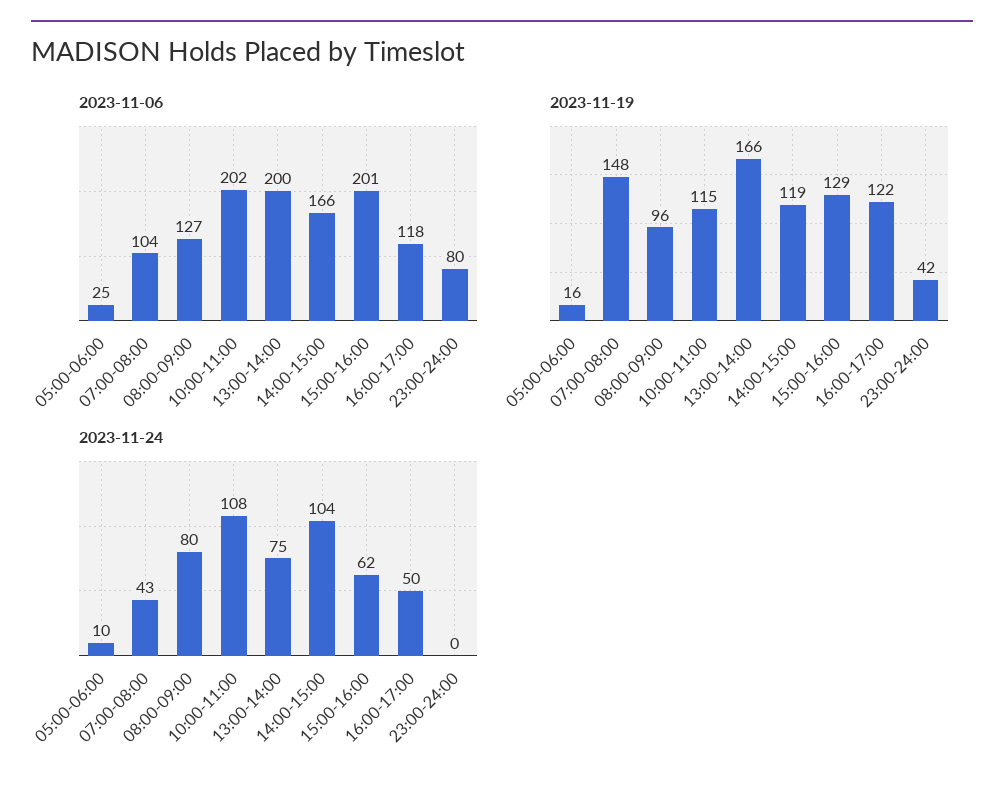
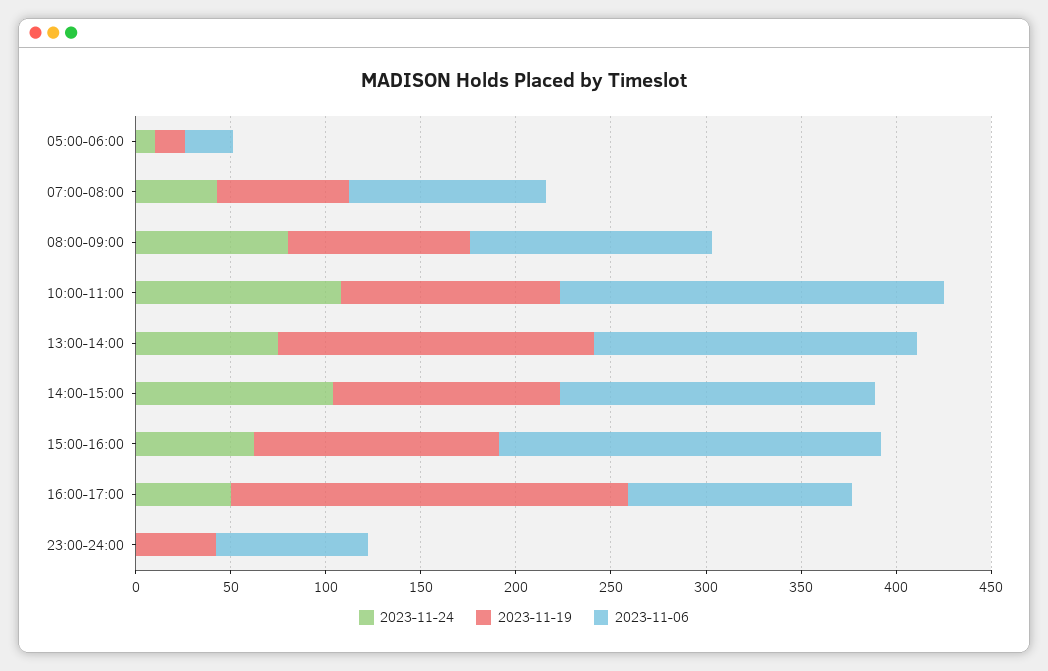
2023-11-06, 13:00-14:00: 200 -> 170
2023-11-19, 07:00-08:00: 148 -> 70
2023-11-19, 16:00-17:00: 122 -> 210

